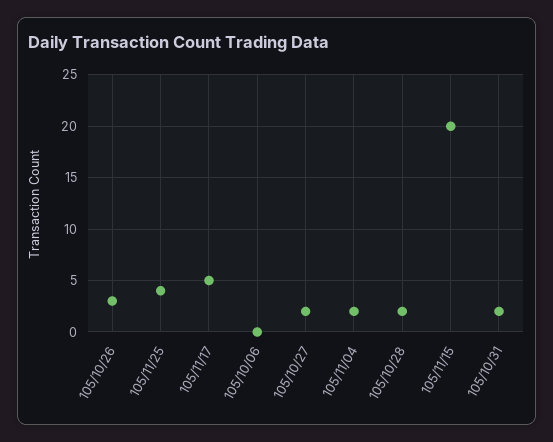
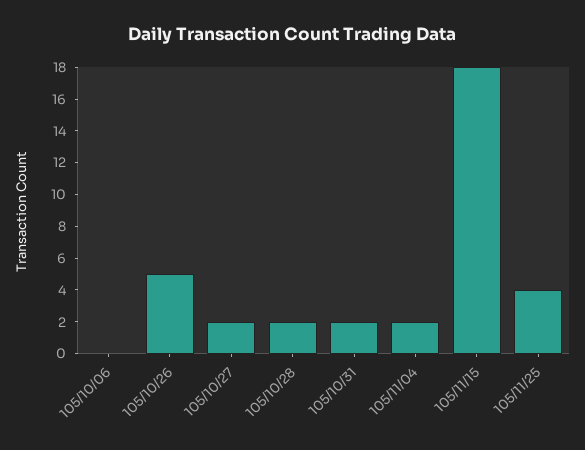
105/10/26: 3 -> 5
105/11/17: 5 -> none
105/11/15: 20 -> 18

